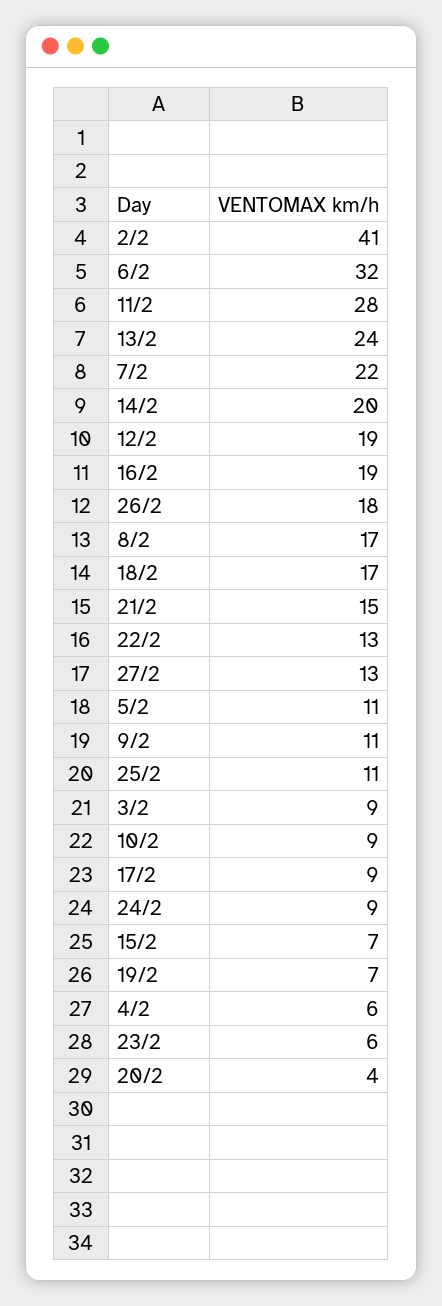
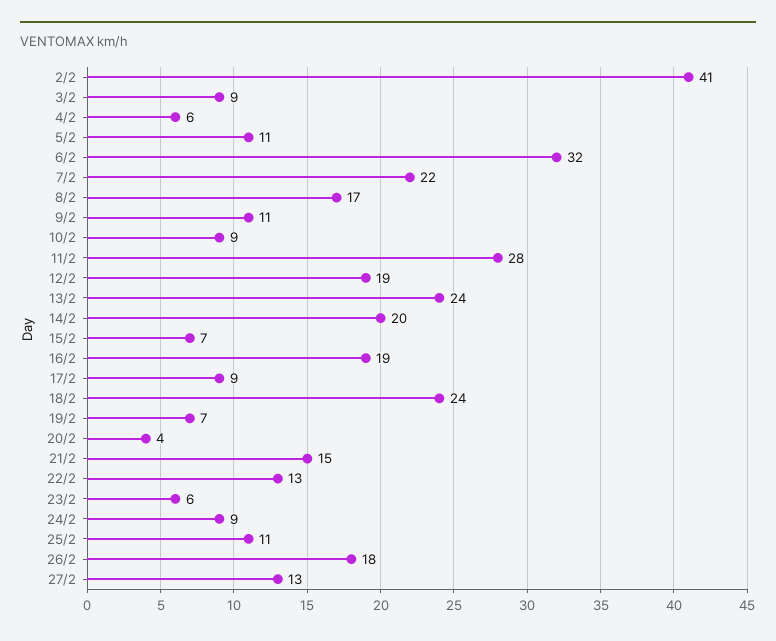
18/2: 17 -> 24

